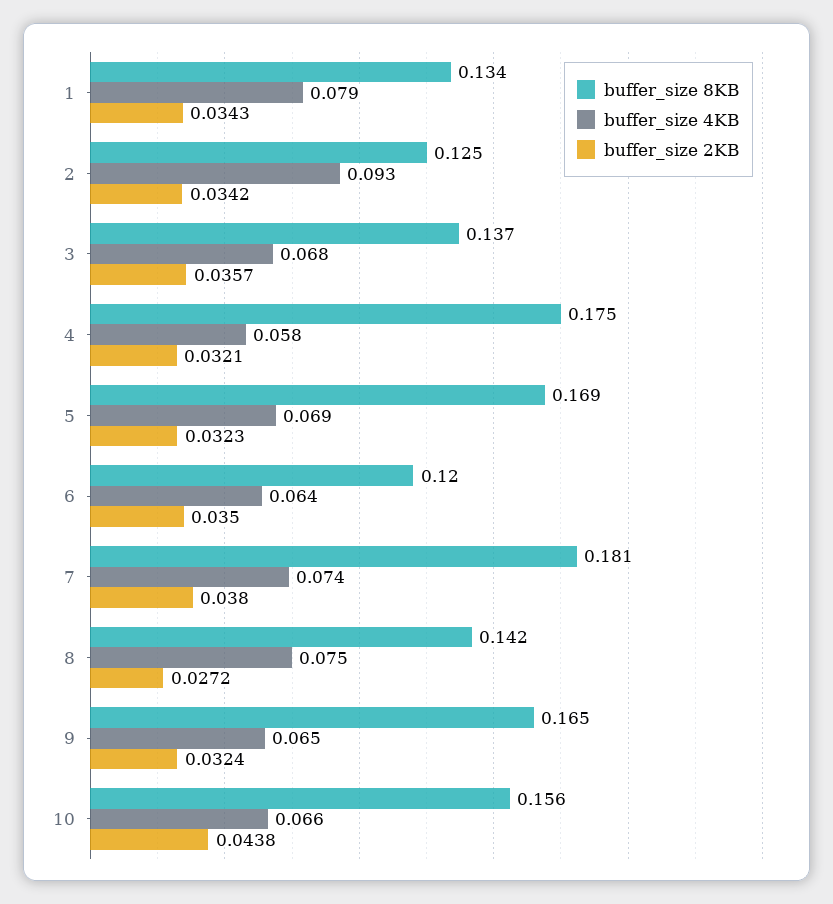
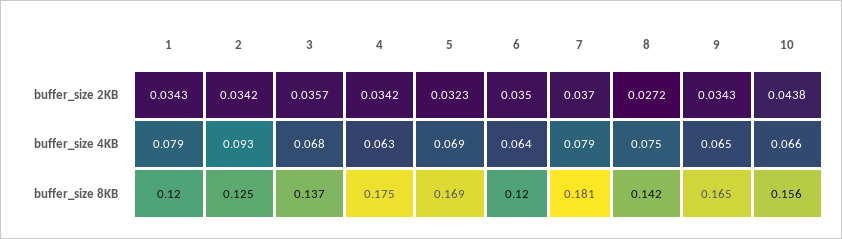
buffer_size 8KB, 1: 0.134 -> 0.12
buffer_size 4KB, 4: 0.058 -> 0.063
buffer_size 2KB, 4: 0.0321 -> 0.0342
buffer_size 4KB, 7: 0.074 -> 0.079
buffer_size 2KB, 7: 0.038 -> 0.037
buffer_size 2KB, 9: 0.0324 -> 0.0343

